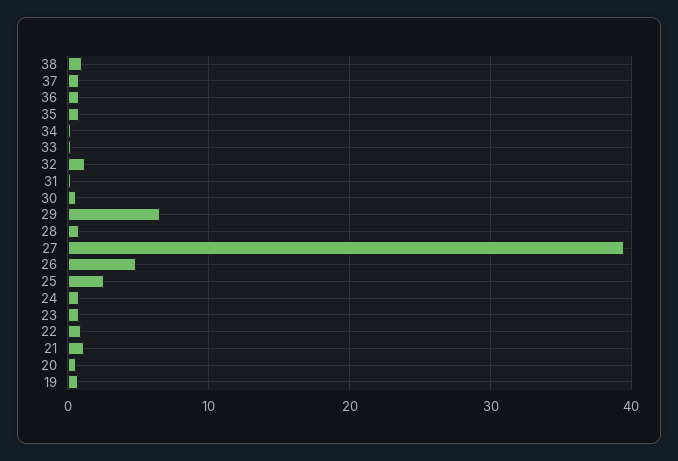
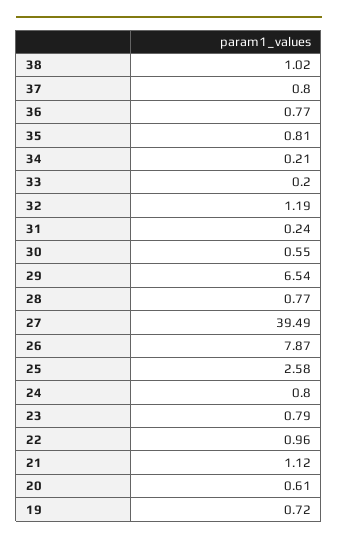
26: 5 -> 7.87

